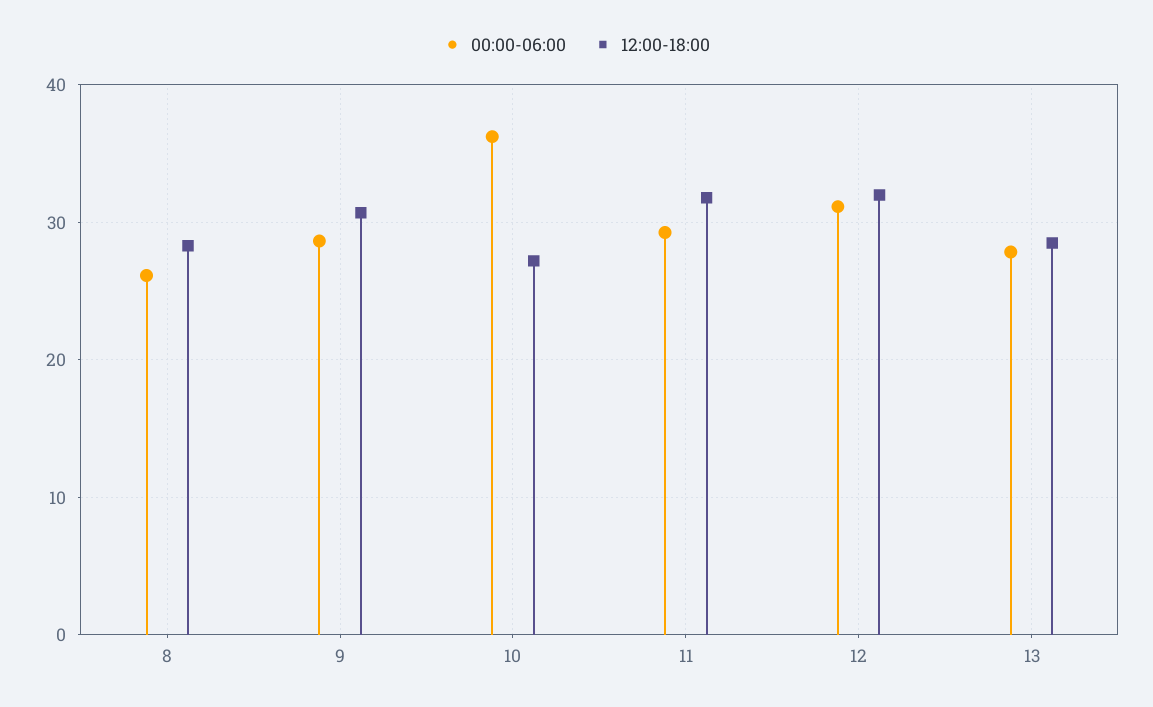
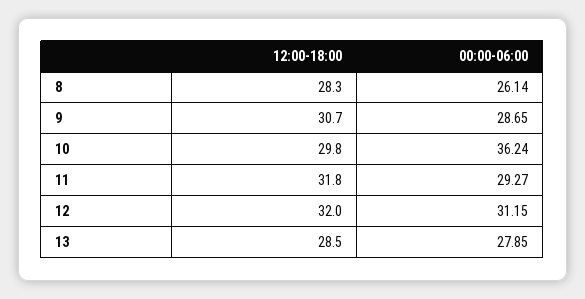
12:00-18:00, 10: 27 -> 29.8

